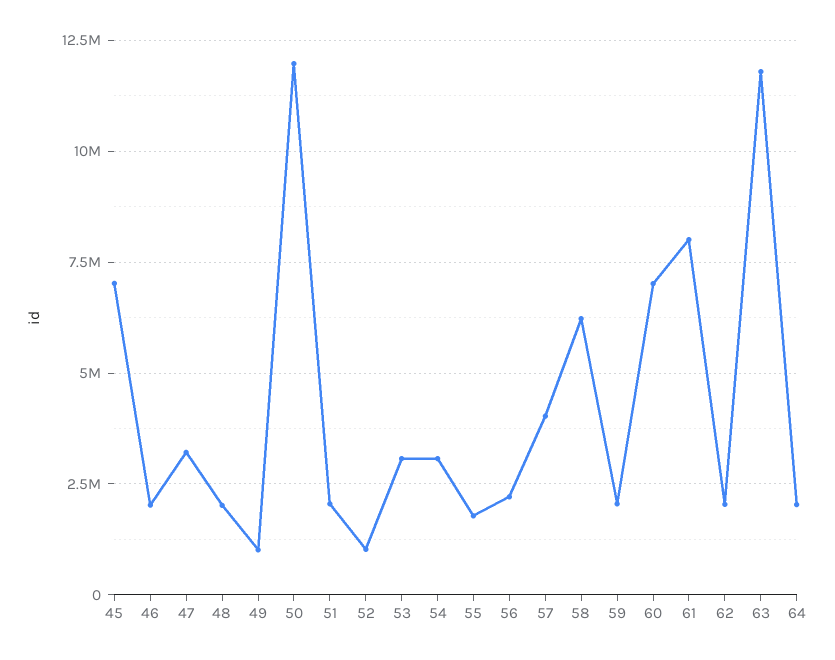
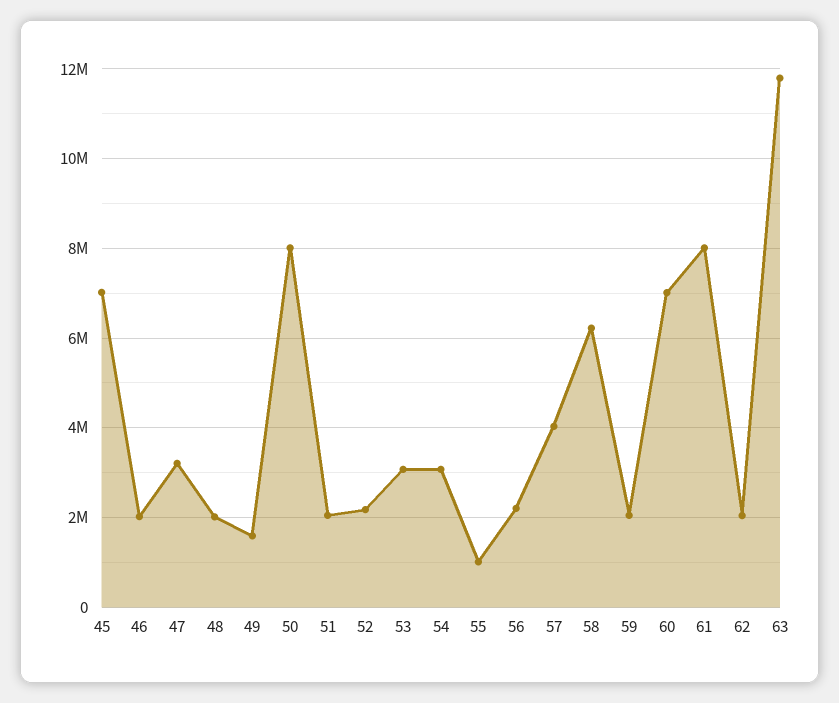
49: 1000000 -> 1600000
50: 12000000 -> 8000000
52: 1000000 -> 2200000
55: 1750000 -> 1000000
64: 2000000 -> none

